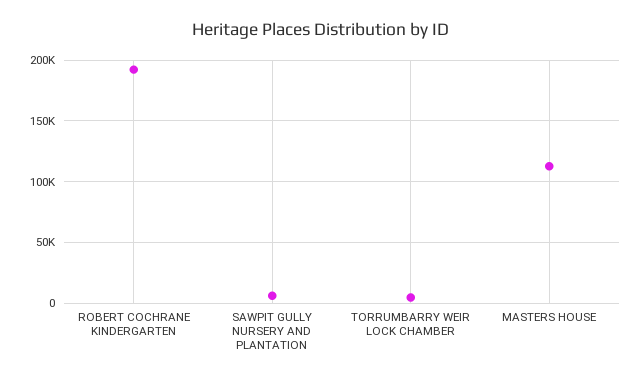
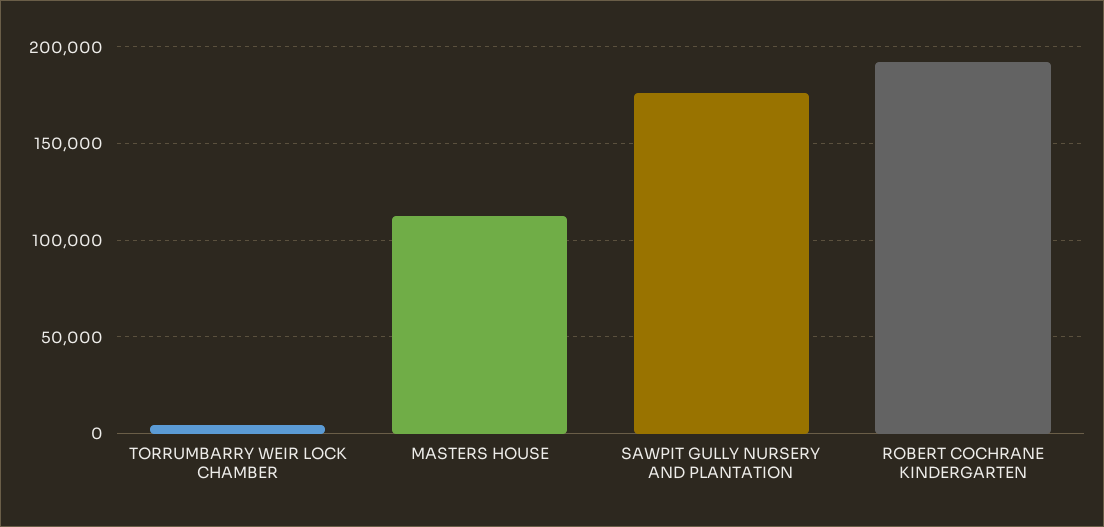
SAWPIT GULLY NURSERY AND PLANTATION: 5000 -> 175000

